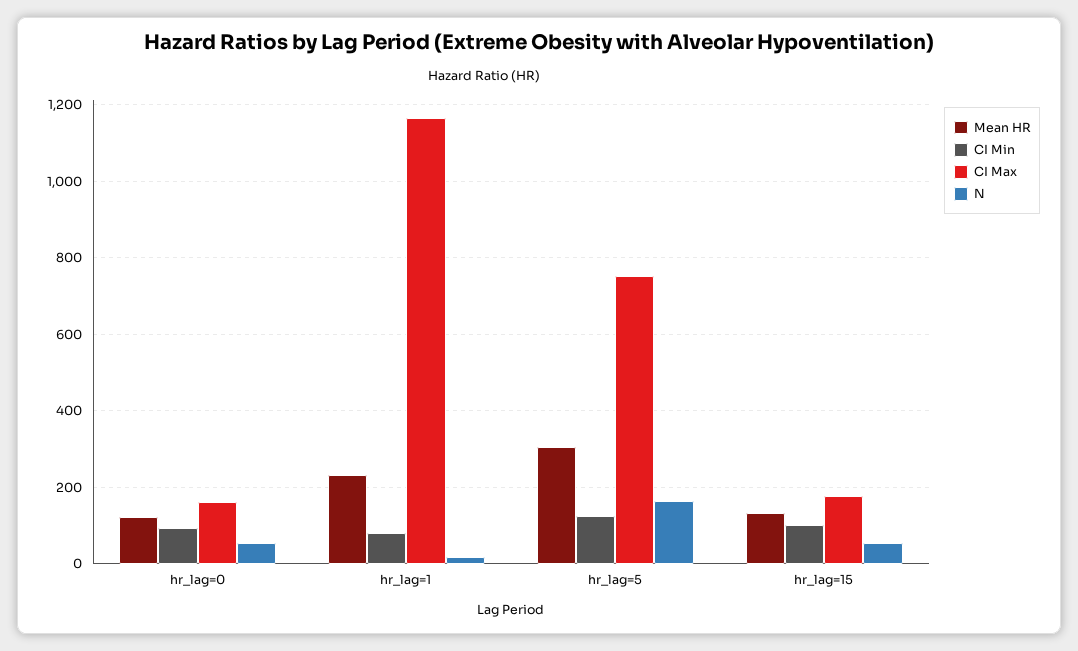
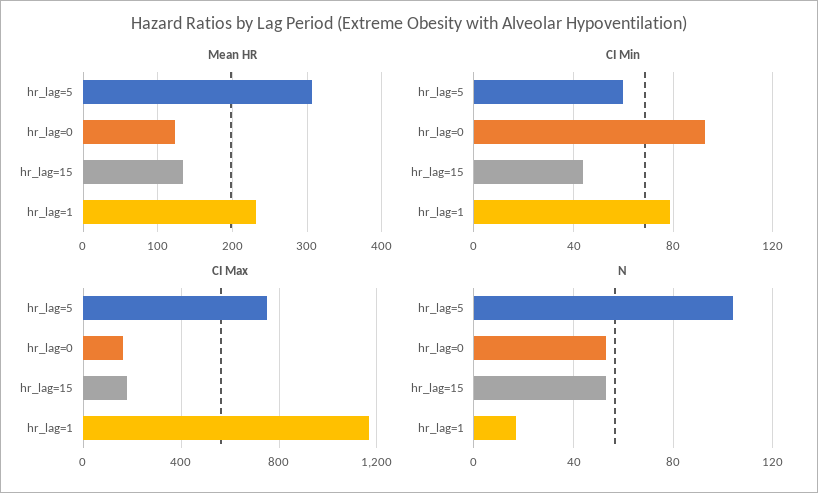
CI Min, hr_lag=5: 120 -> 60
N, hr_lag=5: 160 -> 105
CI Min, hr_lag=15: 100 -> 45

